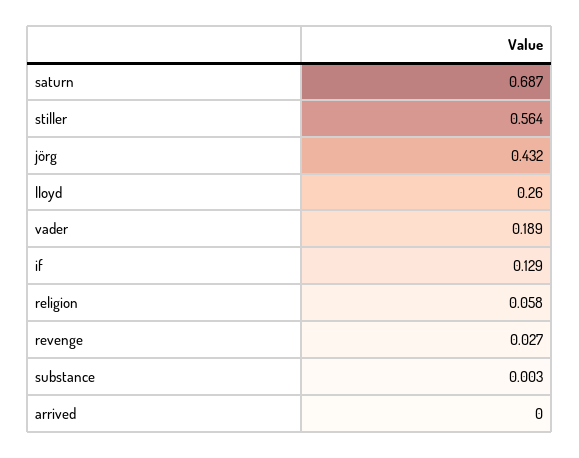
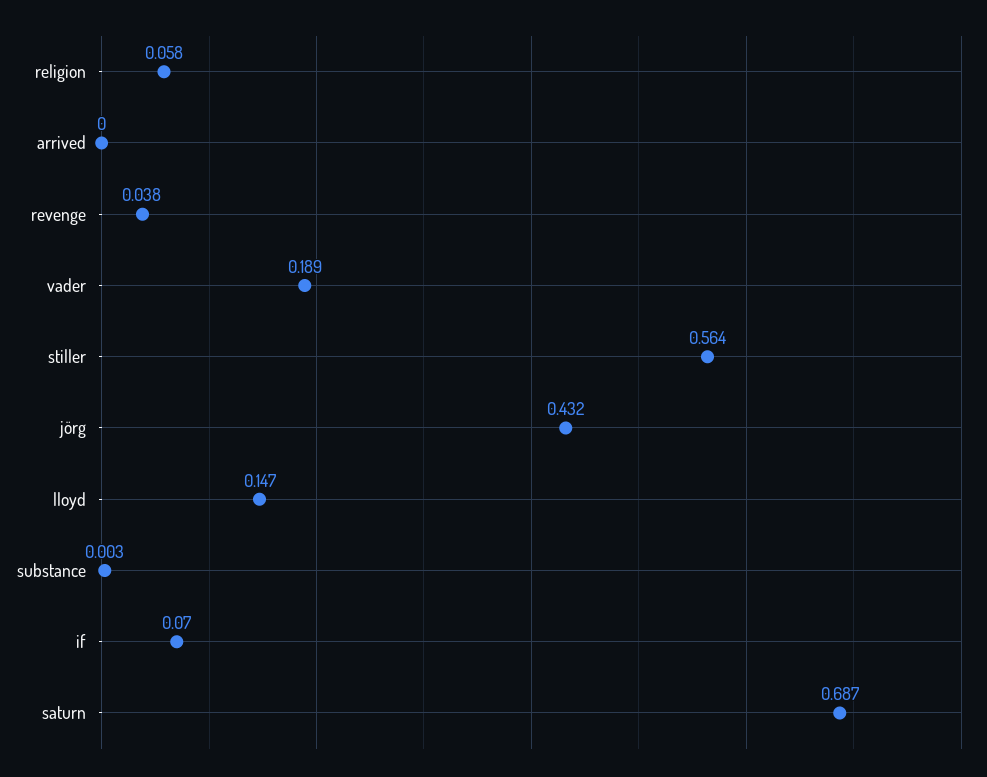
lloyd: 0.26 -> 0.147
if: 0.129 -> 0.07
revenge: 0.027 -> 0.038

